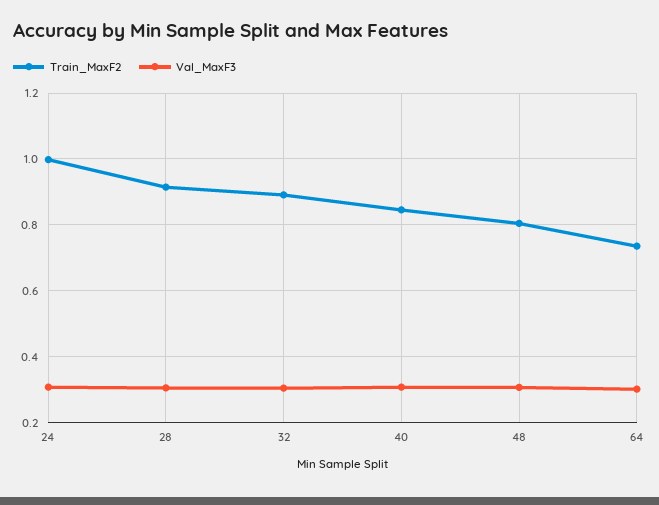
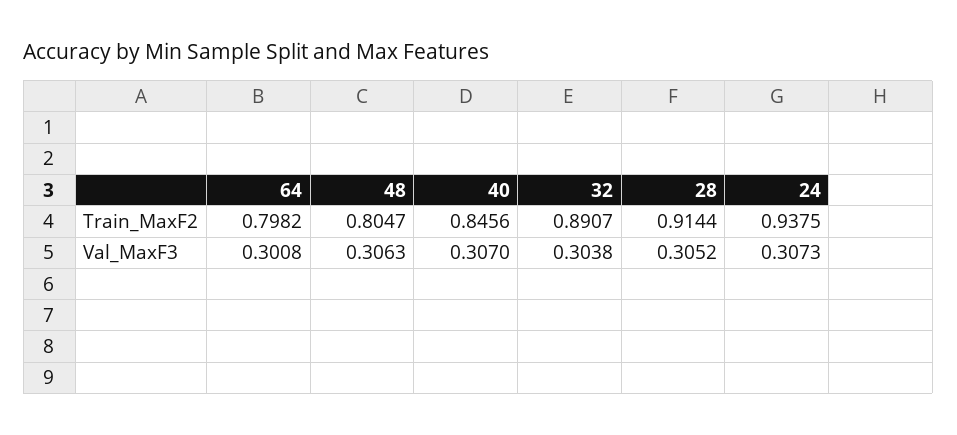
Train_MaxF2, 24: 1 -> 0.9375
Train_MaxF2, 64: 0.74 -> 0.7982

